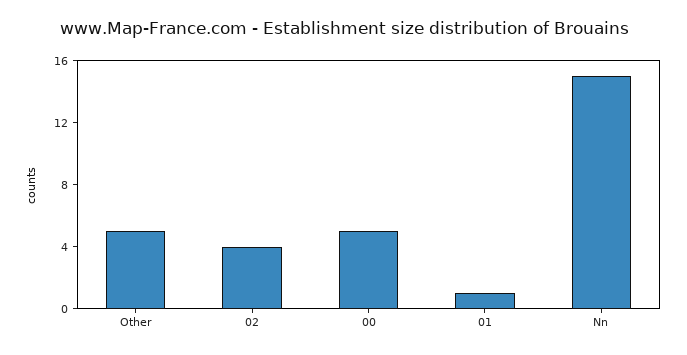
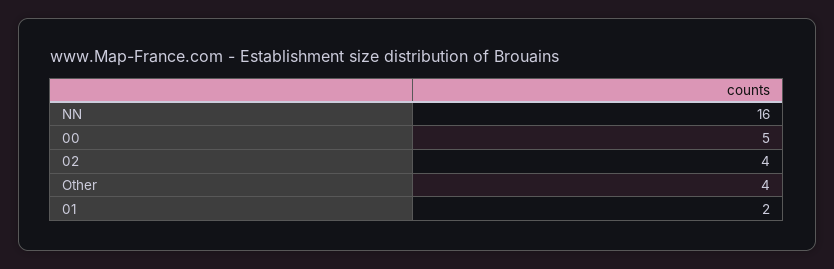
Other: 5 -> 4
01: 1 -> 2
Nn: 15 -> 16

